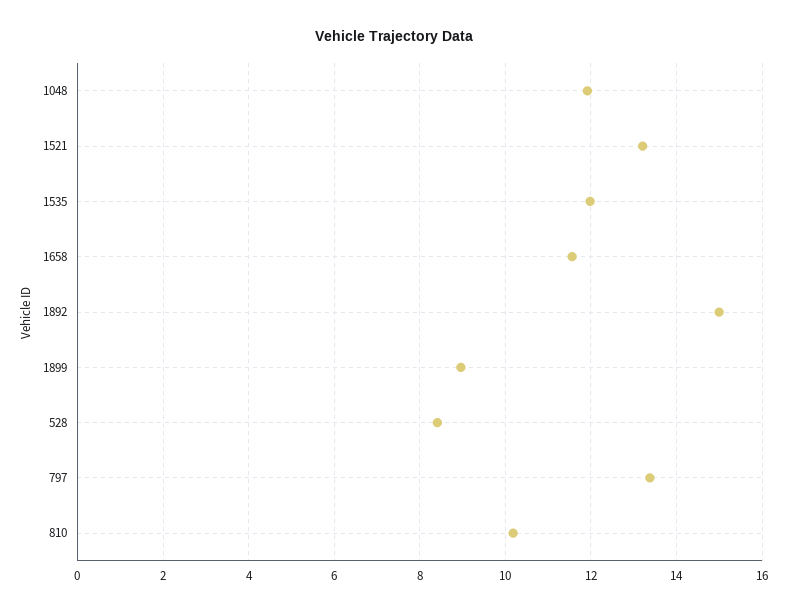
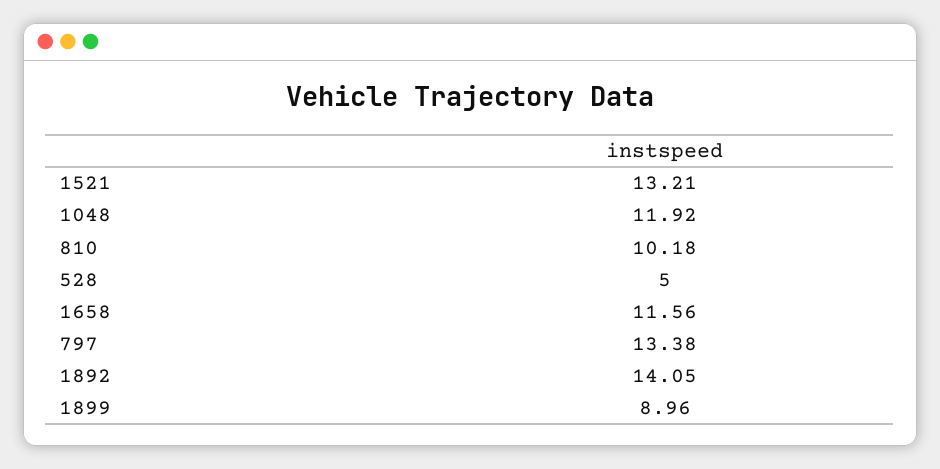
1535: 12 -> none
1892: 15 -> 14.05
528: 8.4 -> 5

